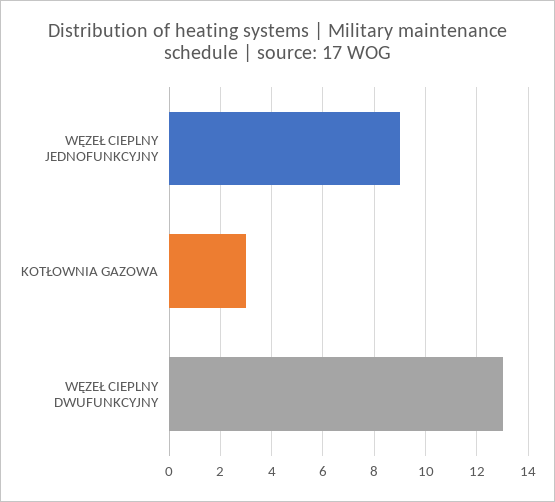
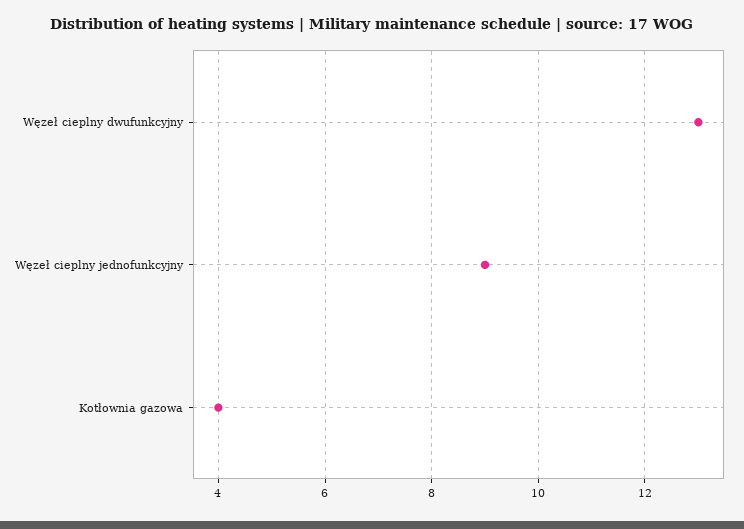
KOTŁOWNIA GAZOWA: 3 -> 4

